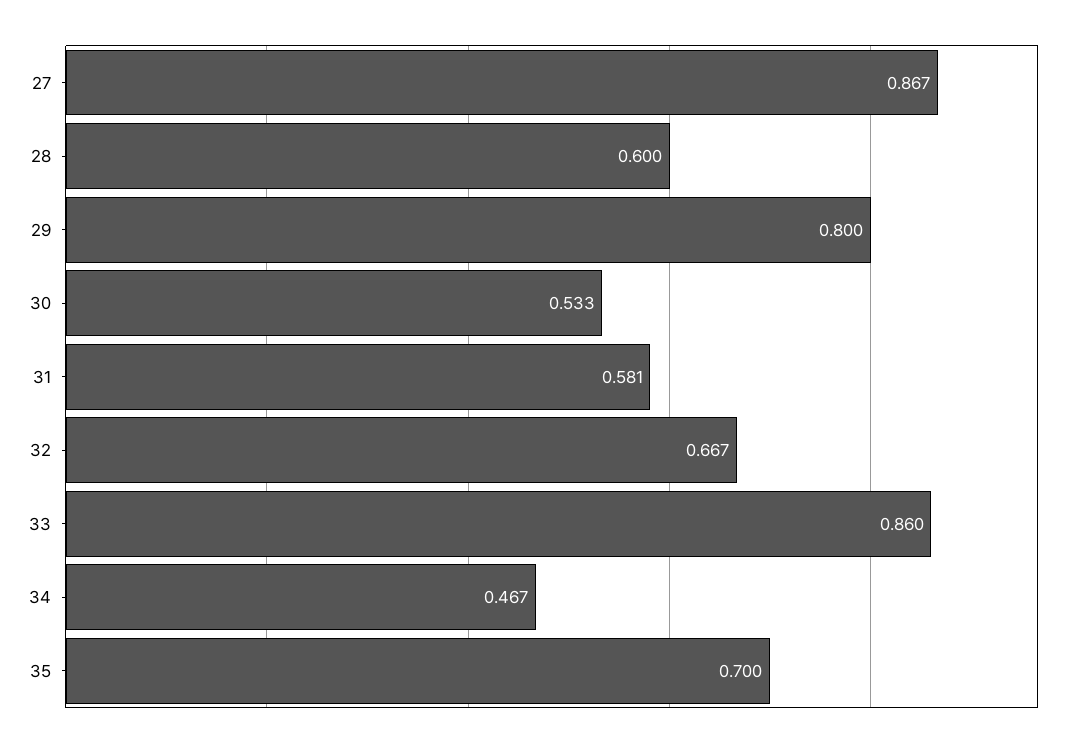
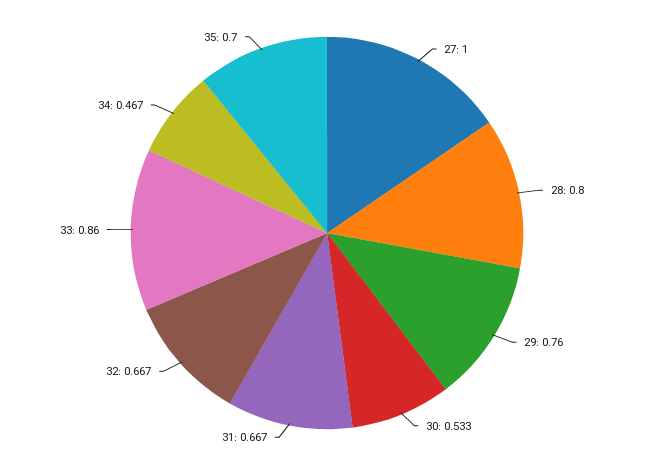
27: 0.867 -> 1
28: 0.6 -> 0.8
29: 0.8 -> 0.76
31: 0.581 -> 0.667

